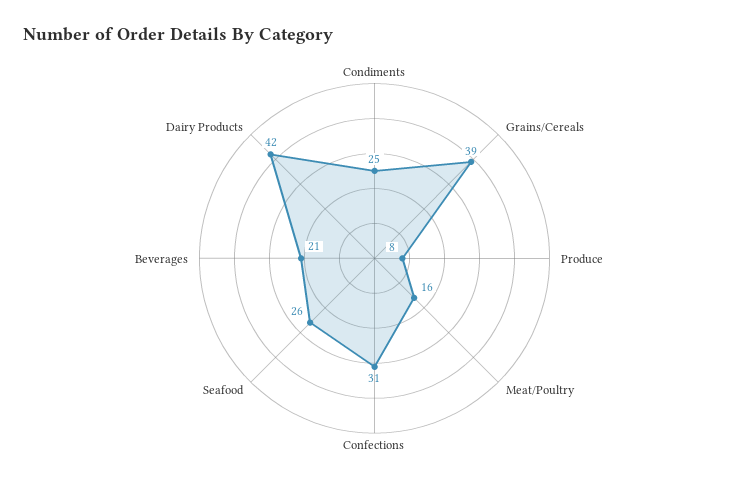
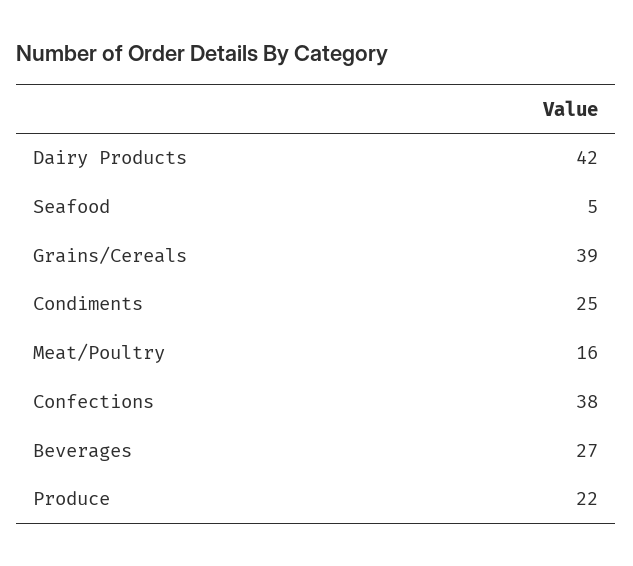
Produce: 8 -> 22
Confections: 31 -> 38
Seafood: 26 -> 5
Beverages: 21 -> 27

